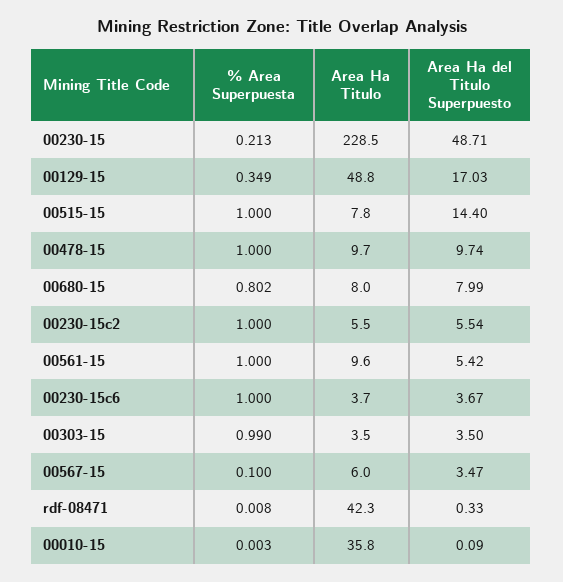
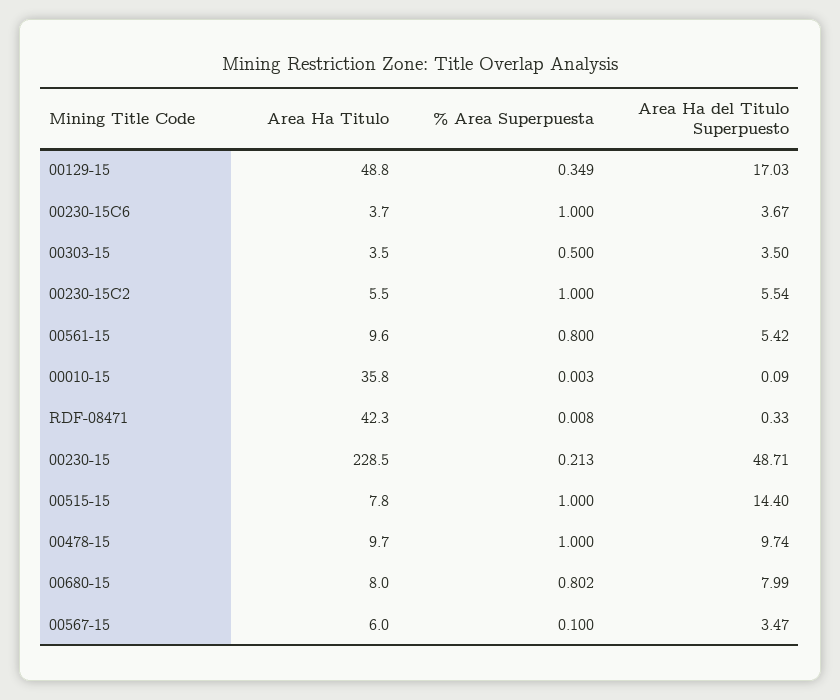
% Area Superpuesta, 00561-15: 1 -> 0.8
% Area Superpuesta, 00303-15: 0.99 -> 0.5

